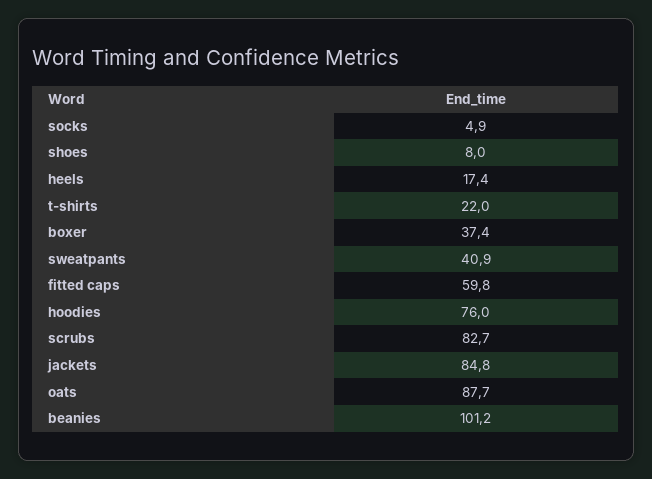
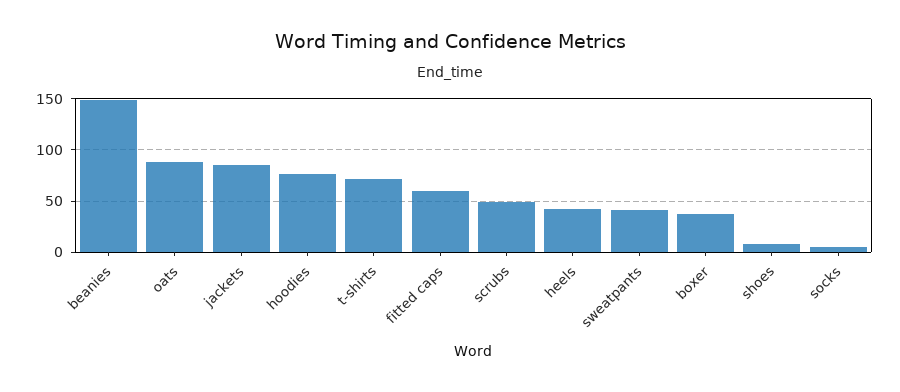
heels: 17.4 -> 40
t-shirts: 22 -> 70
scrubs: 82.7 -> 50
beanies: 101.2 -> 150

